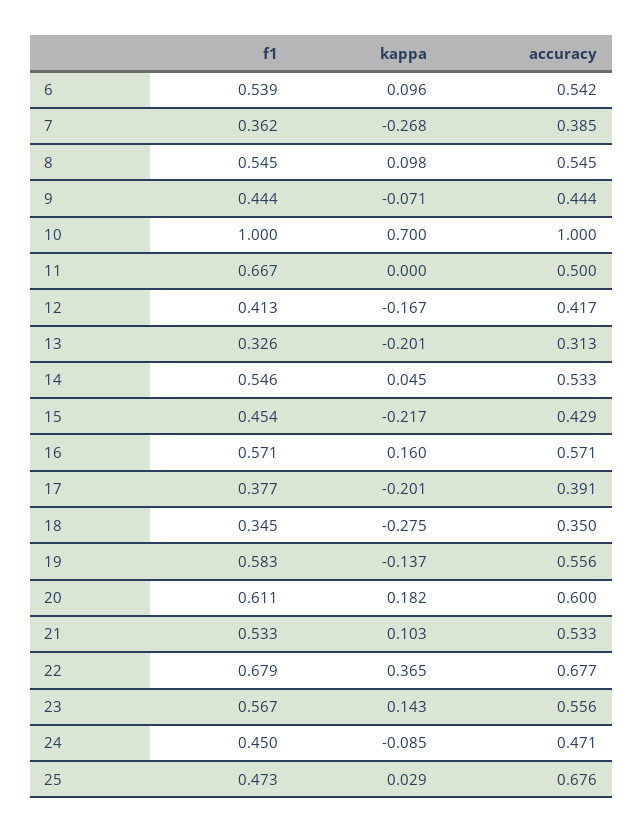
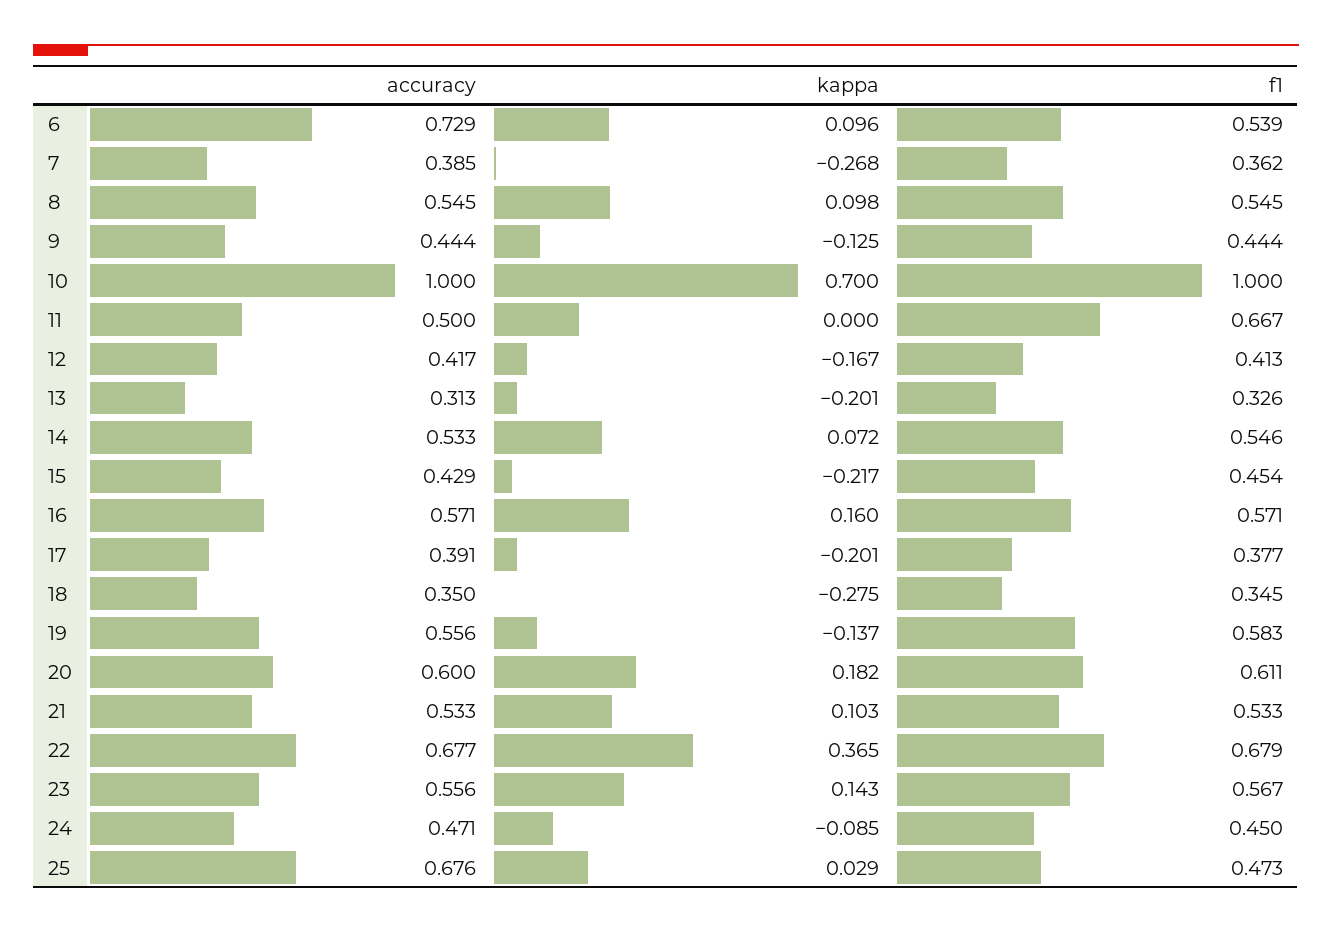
accuracy, 6: 0.542 -> 0.729
kappa, 9: -0.071 -> -0.125
kappa, 14: 0.045 -> 0.072

